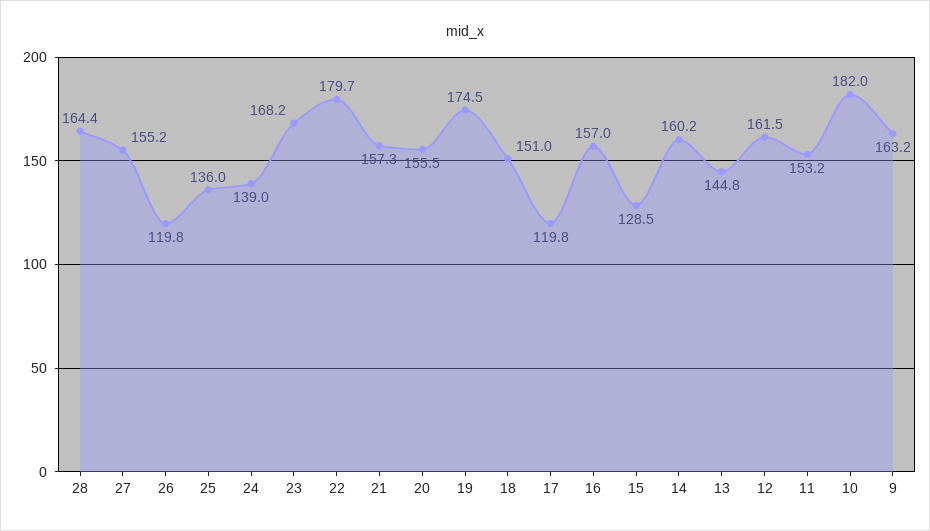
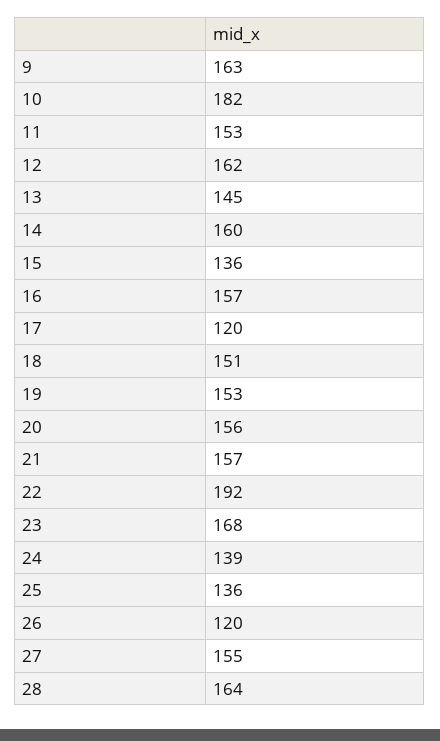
22: 179.7 -> 192
19: 174.5 -> 153
15: 128.5 -> 136

